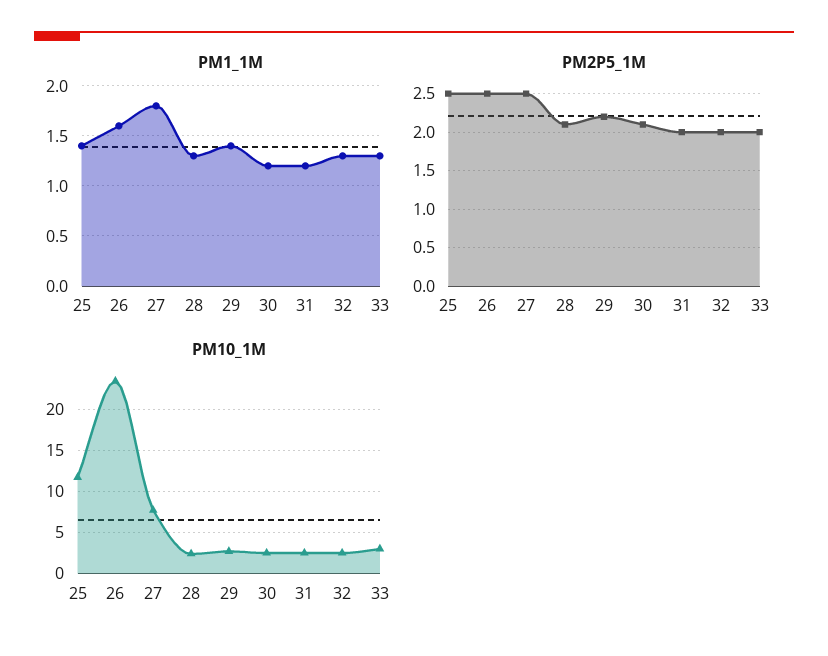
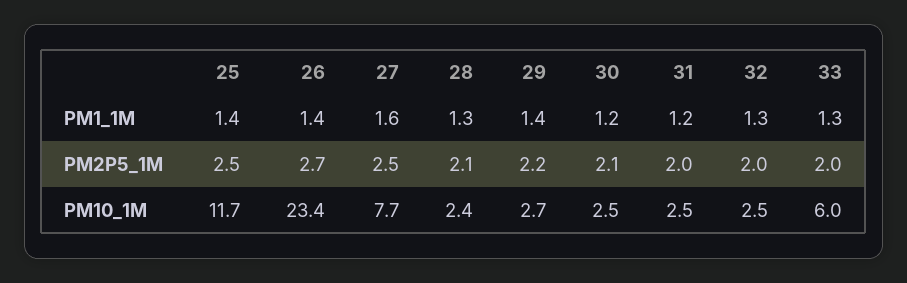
PM1_1M, 26: 1.6 -> 1.4
PM1_1M, 27: 1.8 -> 1.6
PM2P5_1M, 26: 2.5 -> 2.7
PM10_1M, 33: 3 -> 6

